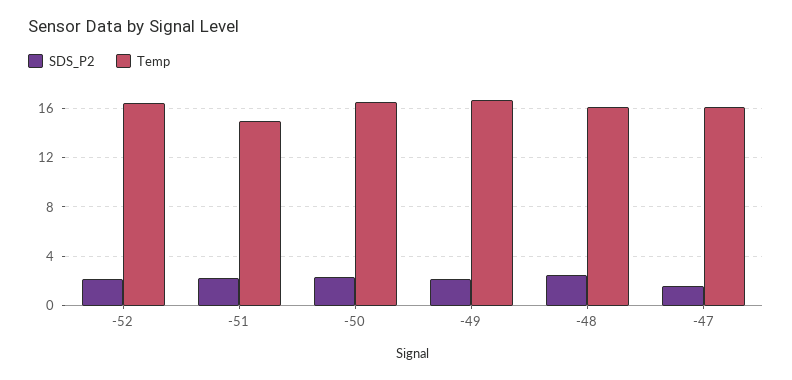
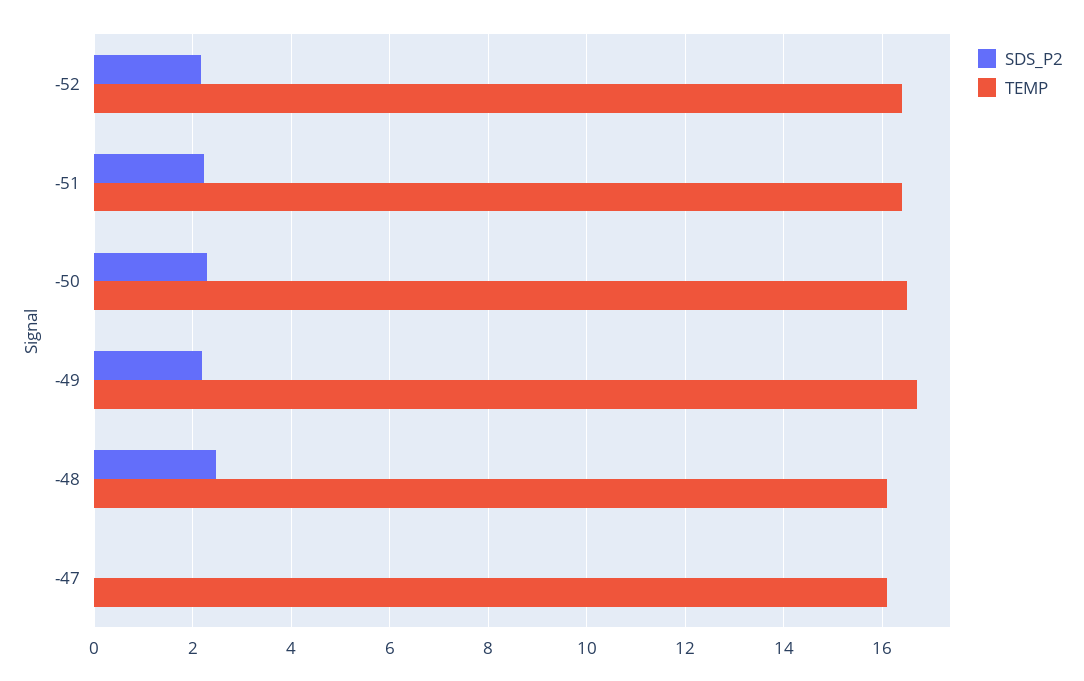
Temp, -51: 15 -> 16.4
SDS_P2, -47: 1.5 -> 0

